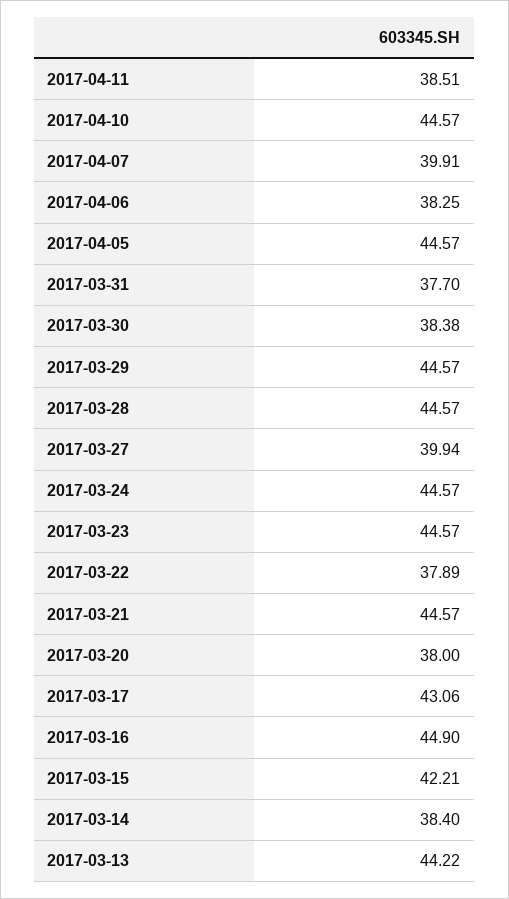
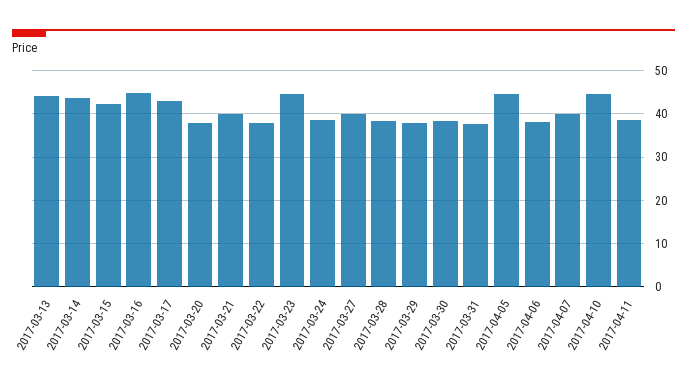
2017-03-29: 44.57 -> 38
2017-03-28: 44.57 -> 38
2017-03-24: 44.57 -> 38
2017-03-21: 44.57 -> 40
2017-03-14: 38.4 -> 44

